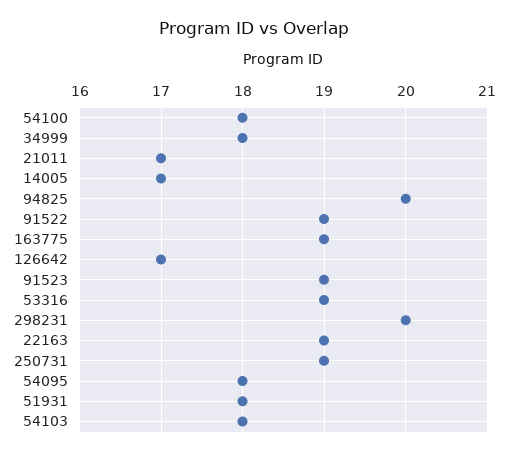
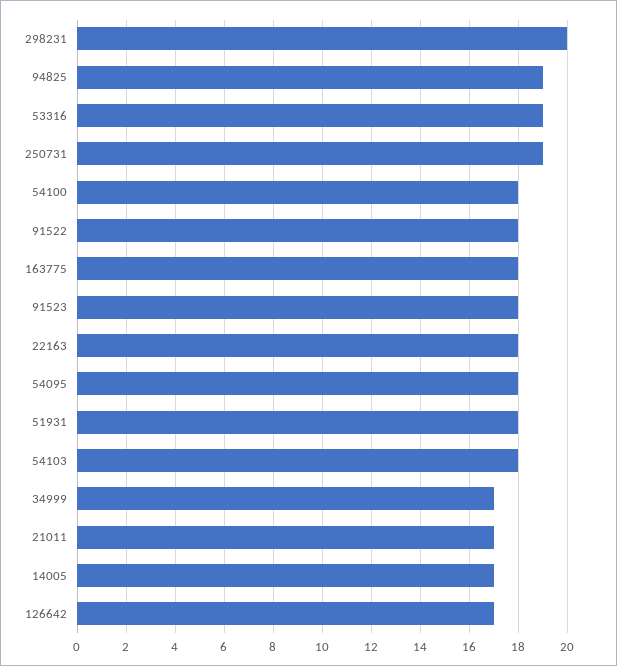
34999: 18 -> 17
94825: 20 -> 19
91522: 19 -> 18
163775: 19 -> 18
91523: 19 -> 18
22163: 19 -> 18

